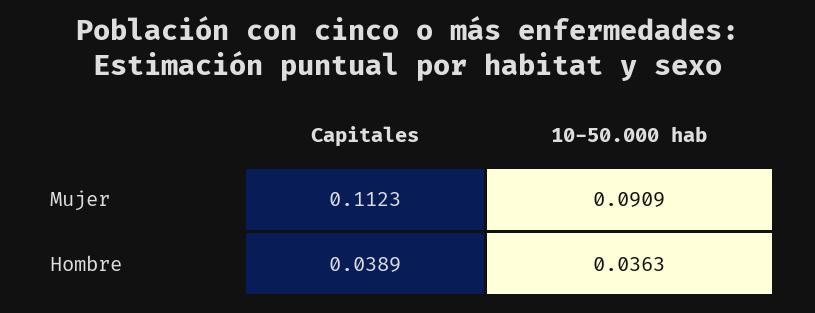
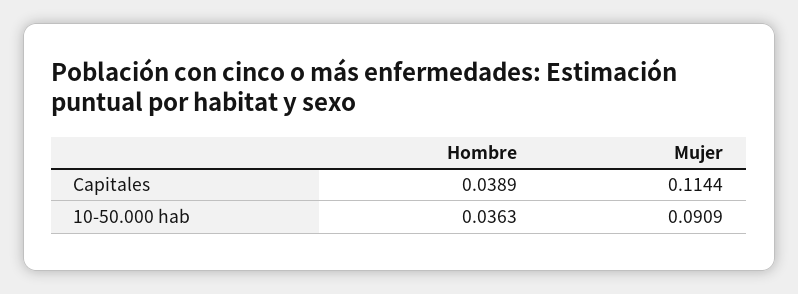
Capitales, Mujer: 0.1123 -> 0.1144

